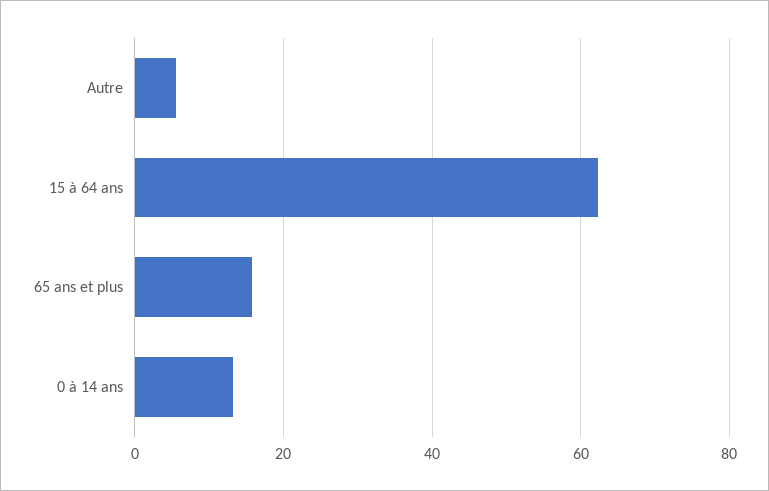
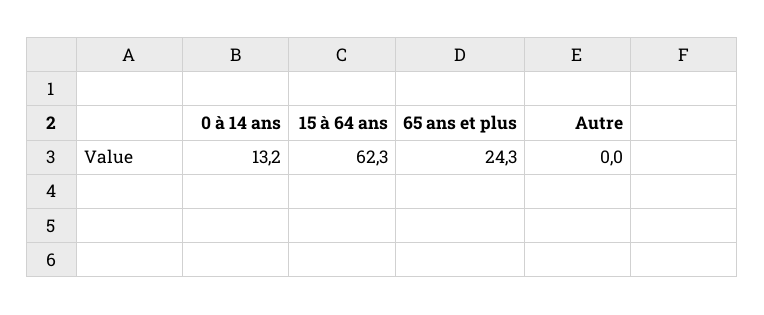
Autre: 6 -> 0
65 ans et plus: 16 -> 24.3

